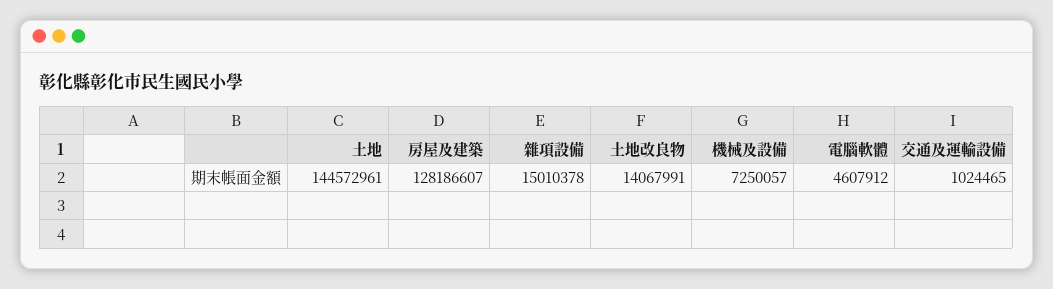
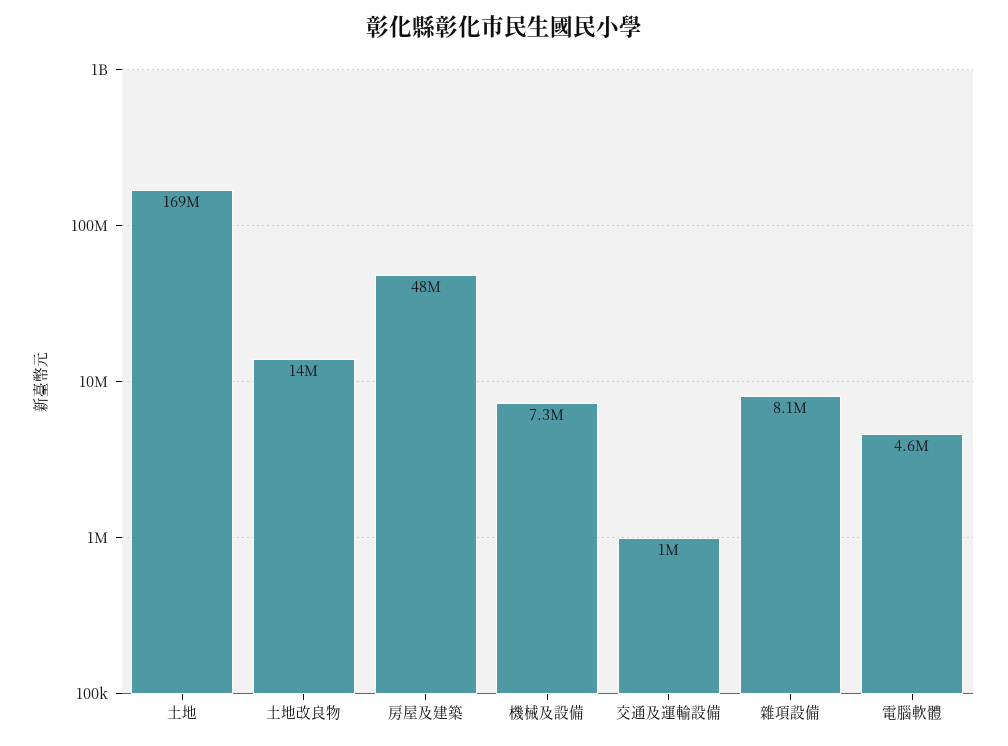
土地: 144572961 -> 169000000
房屋及建築: 128186607 -> 48000000
雜項設備: 15010378 -> 8100000

